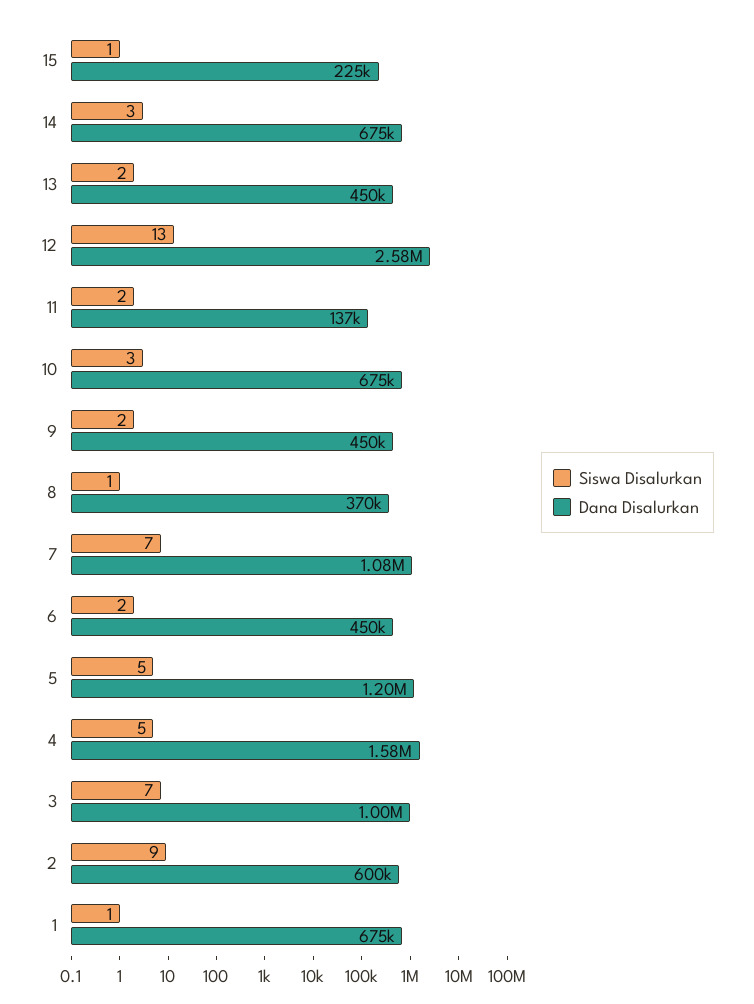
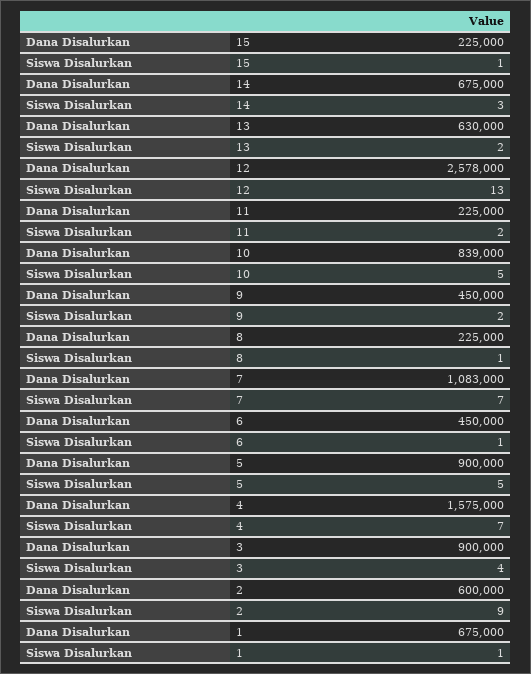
Dana Disalurkan, 13: 450000 -> 630000
Dana Disalurkan, 11: 137000 -> 225000
Siswa Disalurkan, 10: 3 -> 5
Dana Disalurkan, 10: 675000 -> 839000
Dana Disalurkan, 8: 370000 -> 225000
Siswa Disalurkan, 6: 2 -> 1
Dana Disalurkan, 5: 1200000 -> 900000
Siswa Disalurkan, 4: 5 -> 7
Siswa Disalurkan, 3: 7 -> 4
Dana Disalurkan, 3: 1000000 -> 900000

